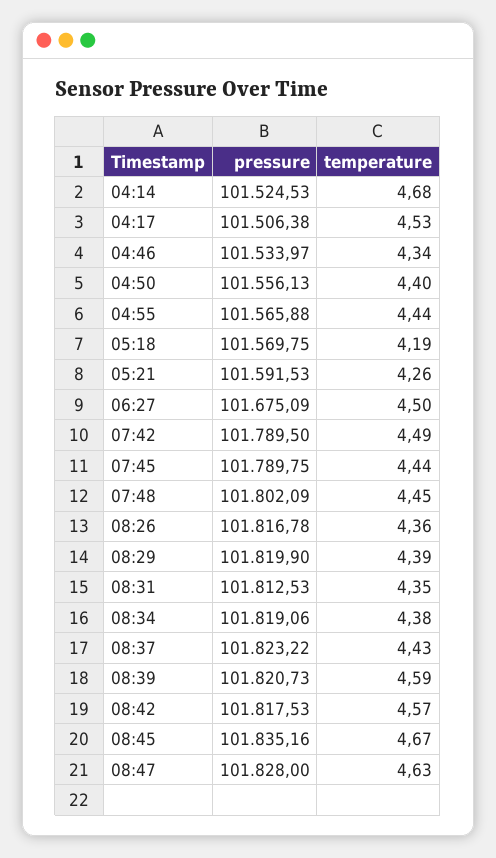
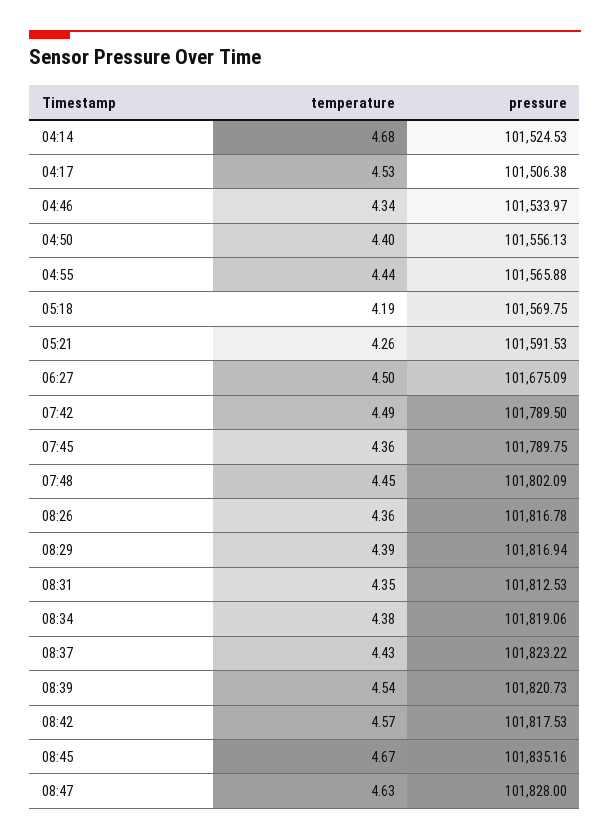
temperature, 07:45: 4.44 -> 4.36
pressure, 08:29: 101819.9 -> 101816.94
temperature, 08:39: 4.59 -> 4.54

